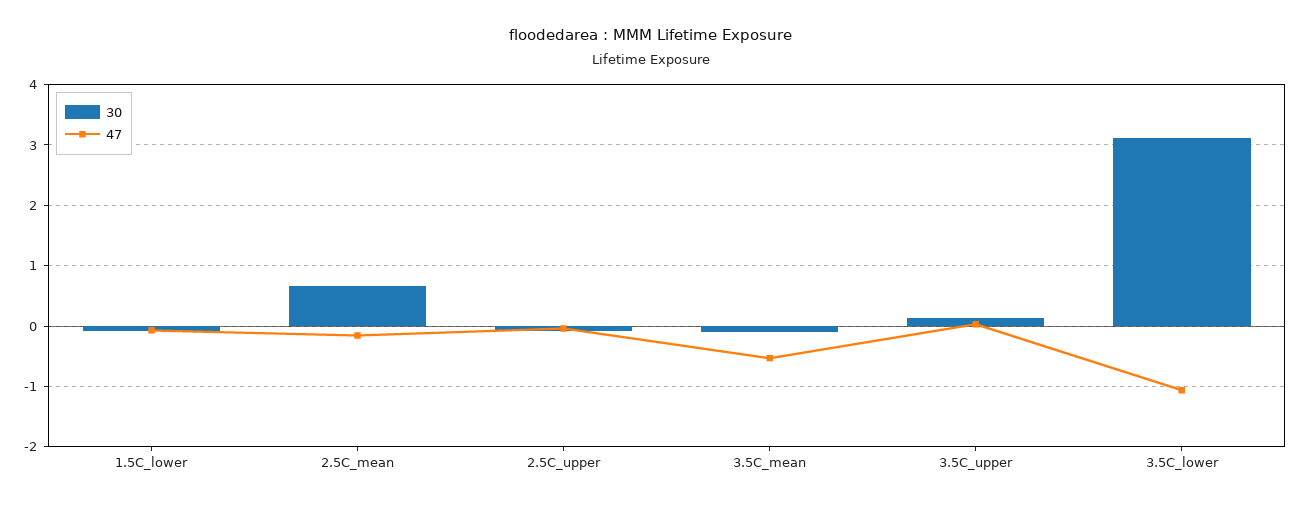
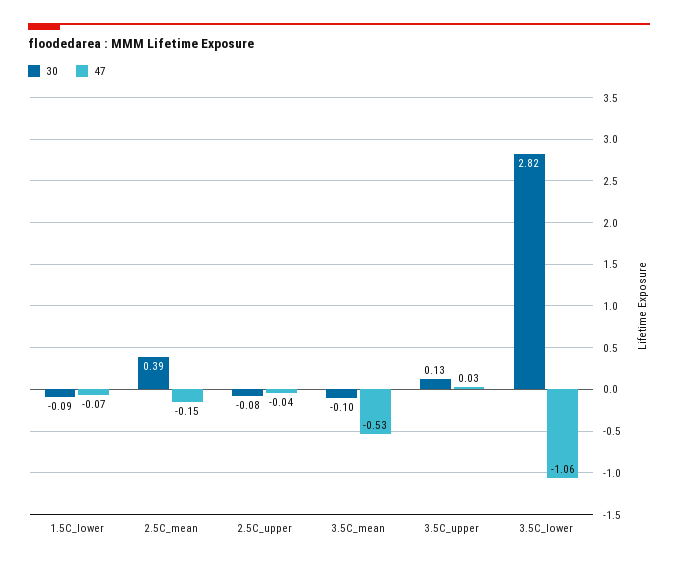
30, 2.5C_mean: 0.7 -> 0.39
30, 3.5C_lower: 3.1 -> 2.82

